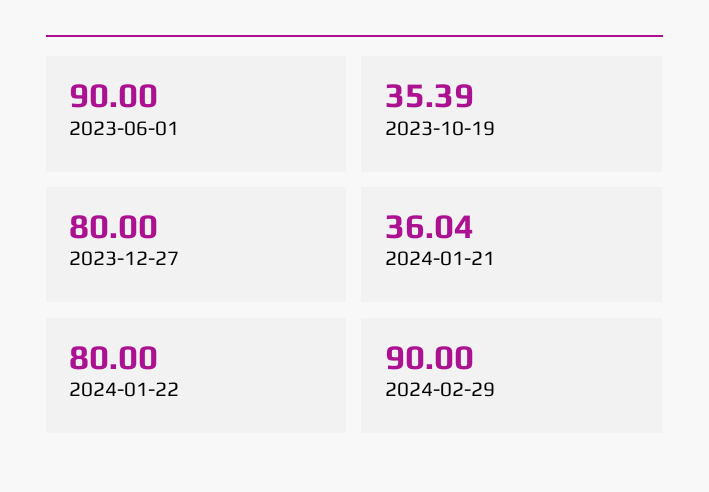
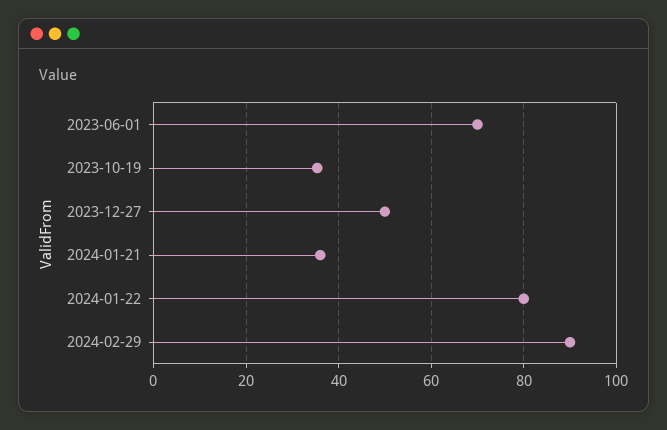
2023-06-01: 90 -> 70
2023-12-27: 80 -> 50

